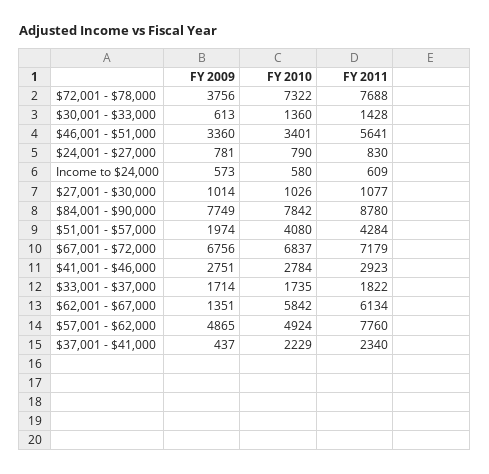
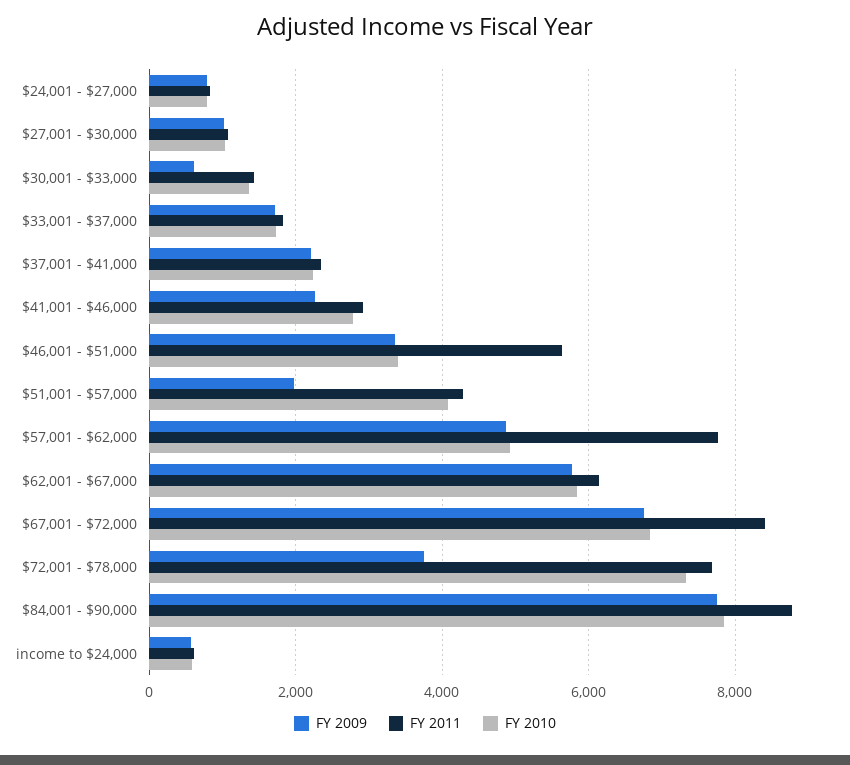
FY 2011, $67,001 - $72,000: 7179 -> 8400
FY 2009, $41,001 - $46,000: 2751 -> 2200
FY 2009, $62,001 - $67,000: 1351 -> 5800
FY 2009, $37,001 - $41,000: 437 -> 2200

